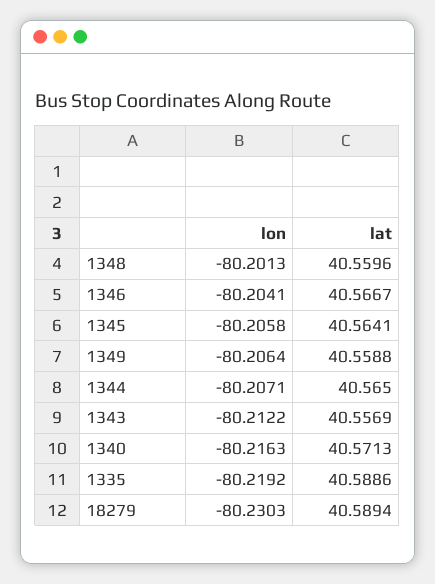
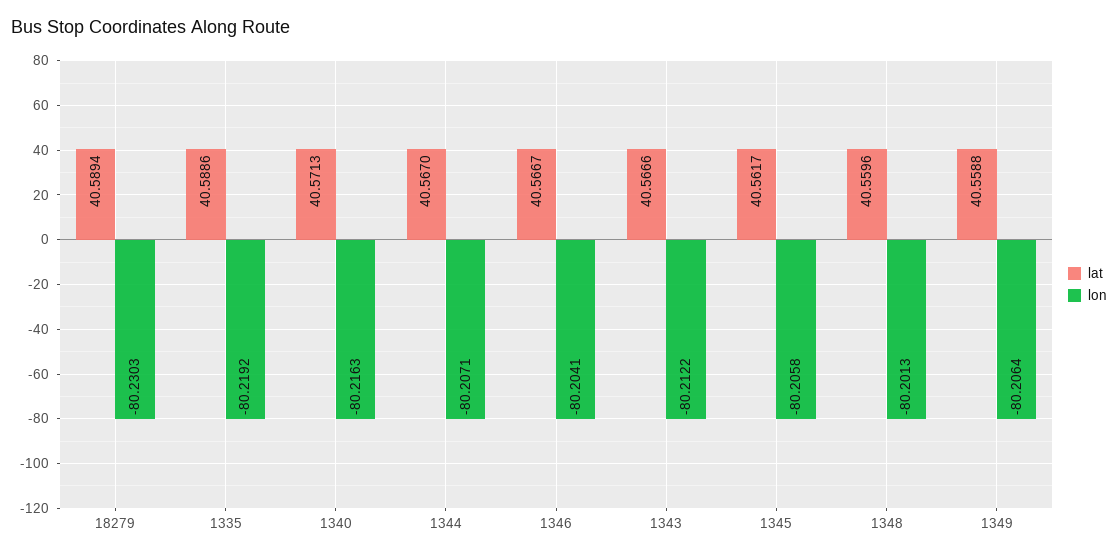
lat, 1345: 40.5641 -> 40.5617
lat, 1344: 40.565 -> 40.567
lat, 1343: 40.5569 -> 40.5666

